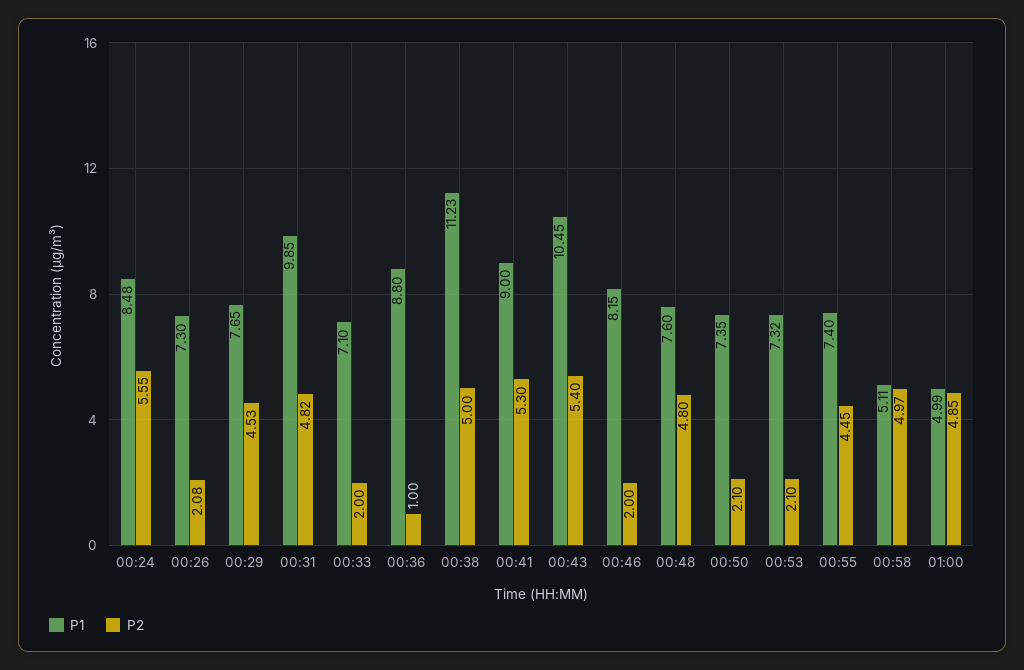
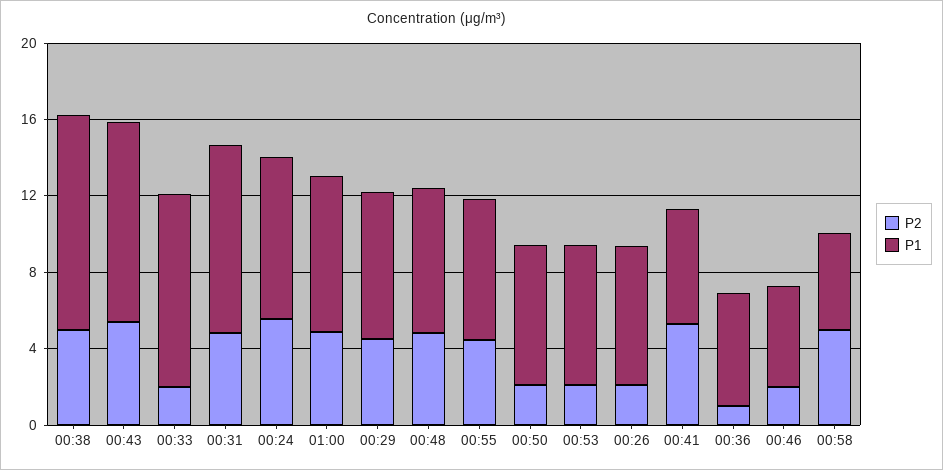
P1, 00:33: 7.1 -> 10
P1, 00:36: 8.8 -> 6
P1, 00:41: 9 -> 6
P1, 00:46: 8.15 -> 5
P1, 01:00: 4.99 -> 8

